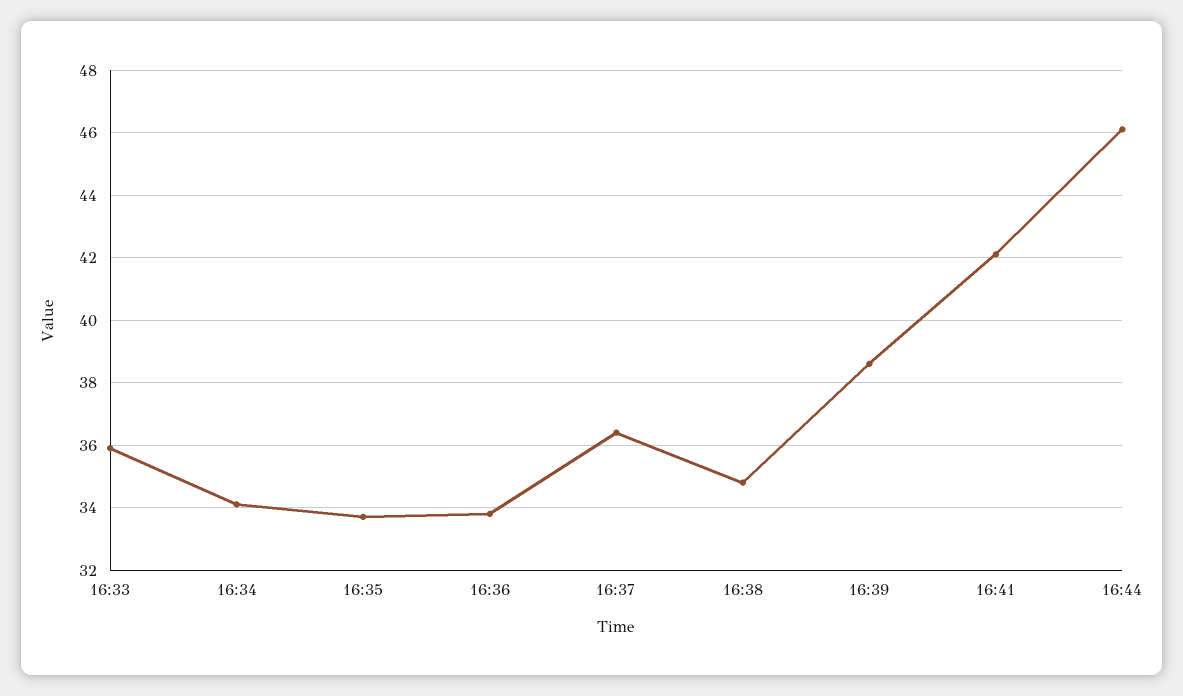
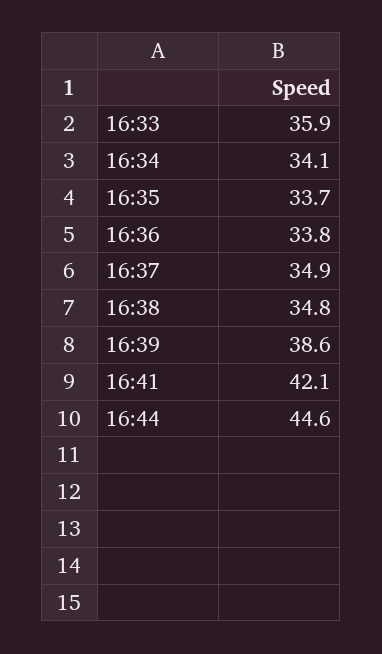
16:37: 36.5 -> 34.9
16:44: 46 -> 44.6

